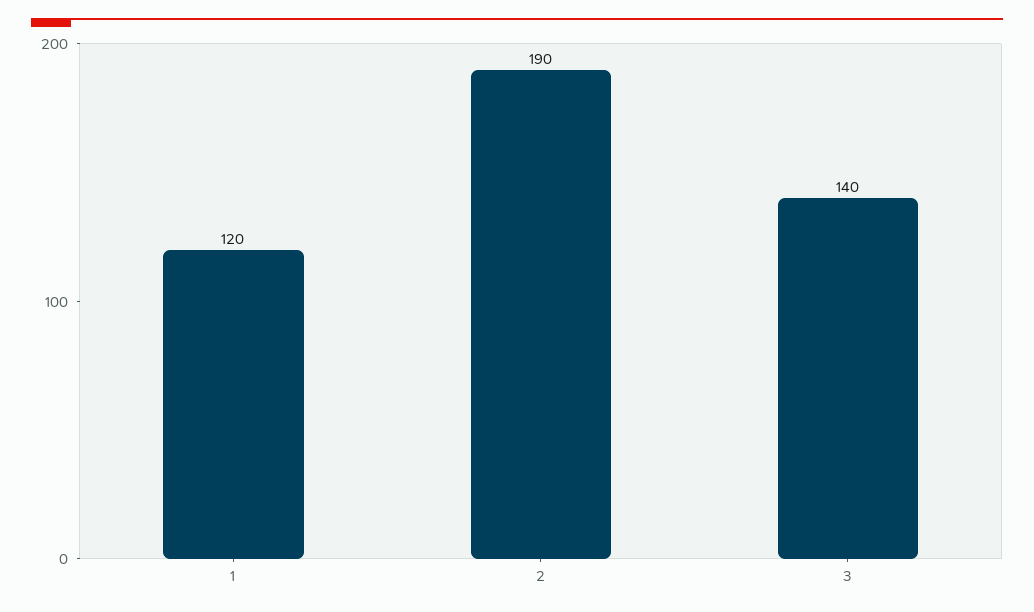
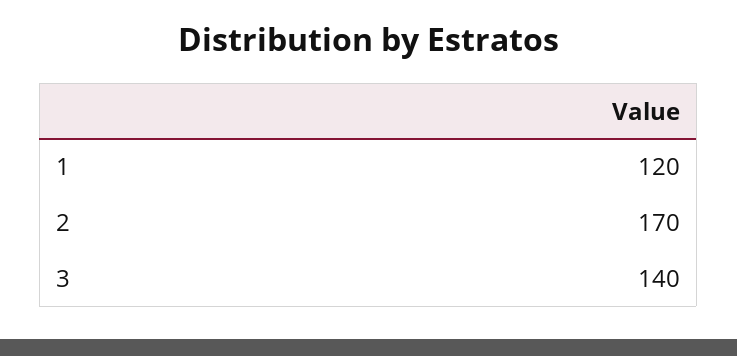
2: 190 -> 170

